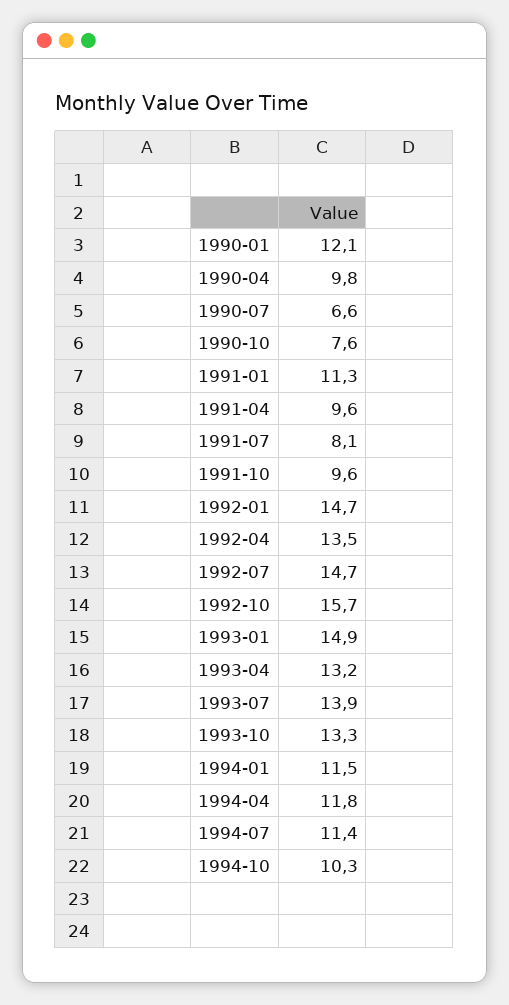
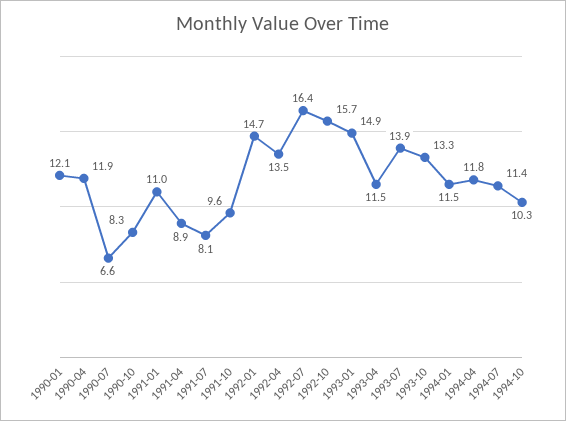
1990-04: 9.8 -> 11.9
1990-10: 7.6 -> 8.3
1991-01: 11.3 -> 11
1991-04: 9.6 -> 8.9
1992-07: 14.7 -> 16.4
1993-04: 13.2 -> 11.5

